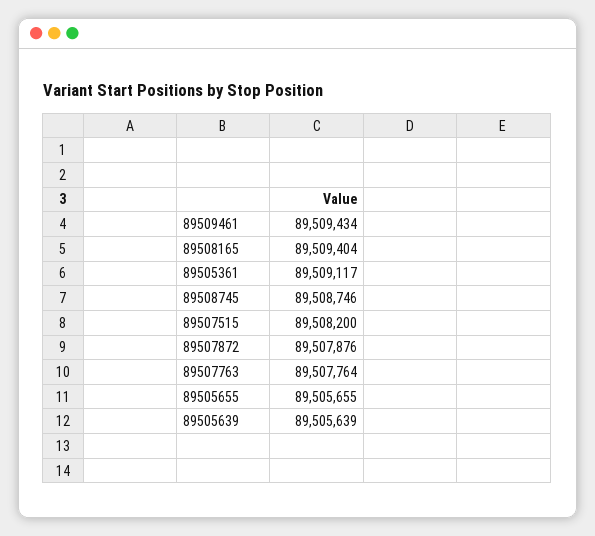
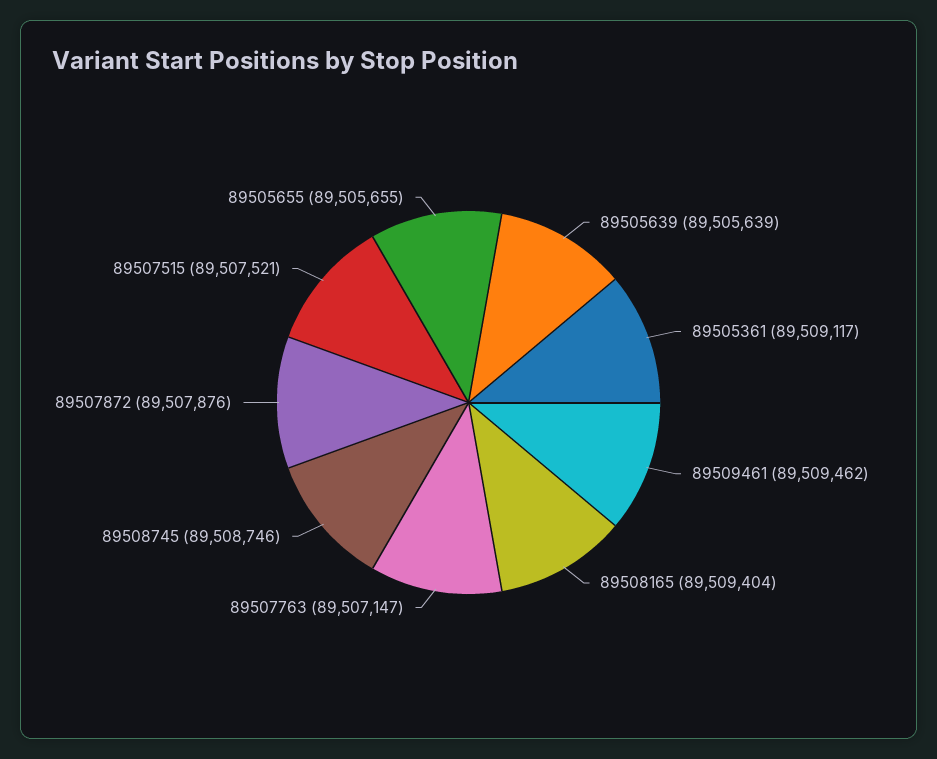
89509461: 89509434 -> 89509462
89507515: 89508200 -> 89507521
89507763: 89507764 -> 89507147

